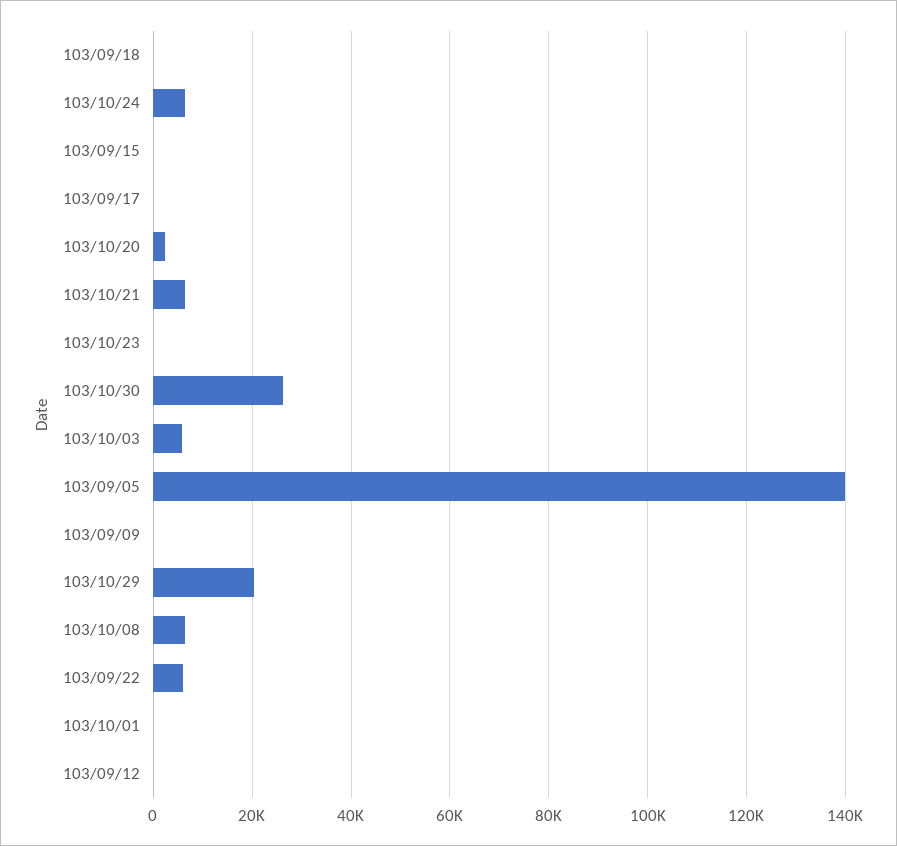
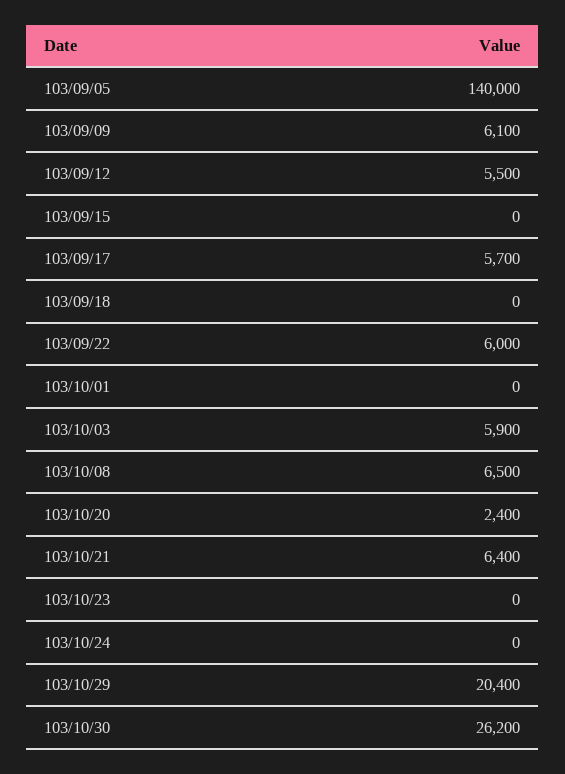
103/10/24: 6000 -> 0
103/09/17: 0 -> 5700
103/09/09: 0 -> 6100
103/09/12: 0 -> 5500

